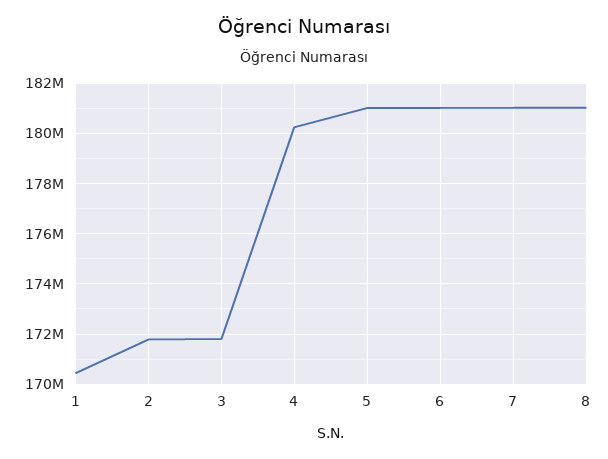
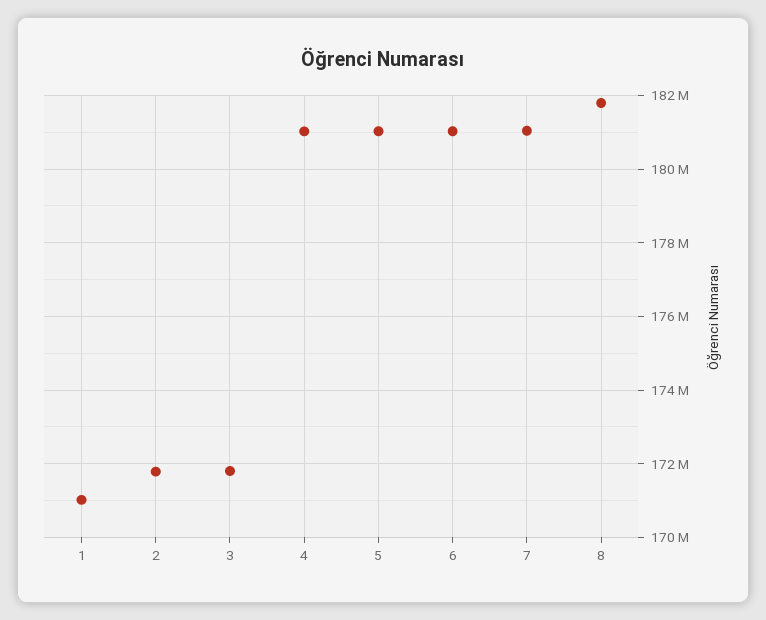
1: 170500000 -> 171000000
4: 180250000 -> 181000000
8: 181000000 -> 181800000

